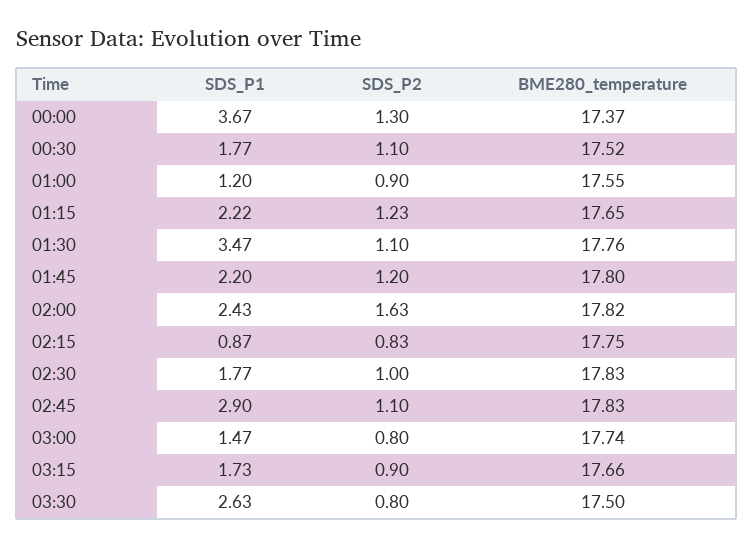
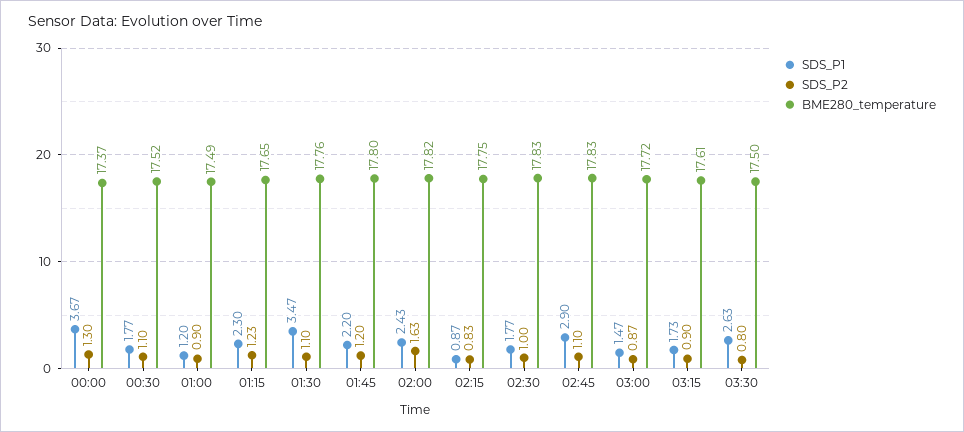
BME280_temperature, 01:00: 17.55 -> 17.49
SDS_P1, 01:15: 2.22 -> 2.3
SDS_P2, 03:00: 0.8 -> 0.87
BME280_temperature, 03:00: 17.74 -> 17.72
BME280_temperature, 03:15: 17.66 -> 17.61

